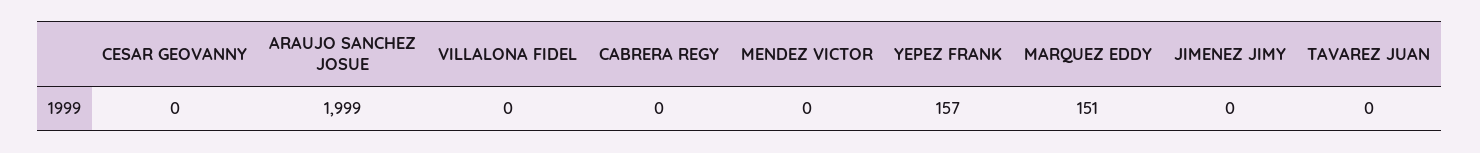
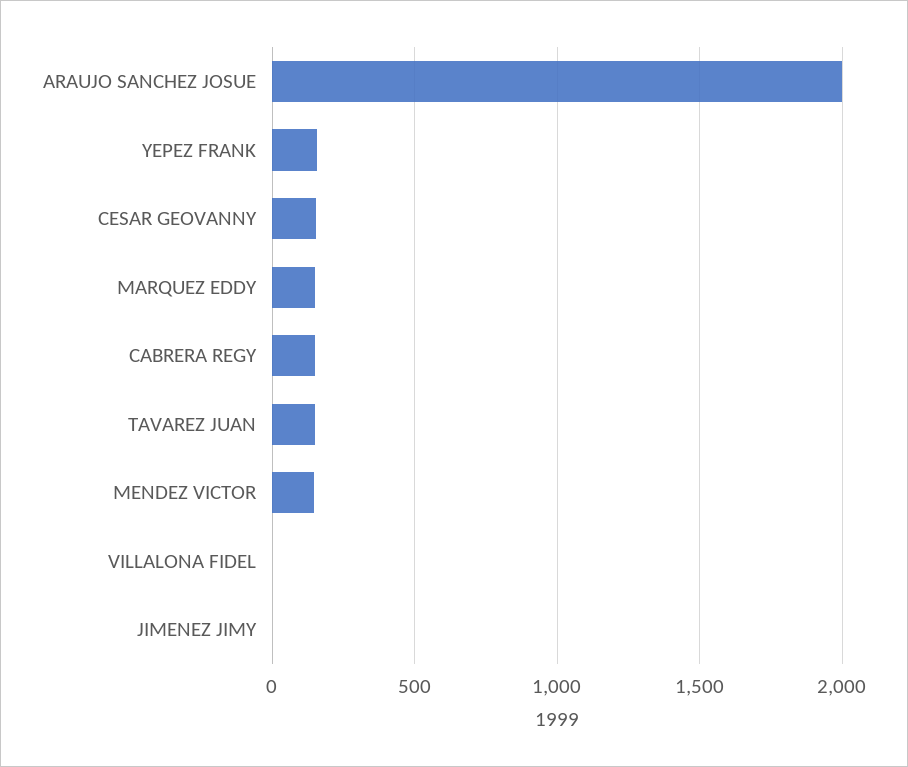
CESAR GEOVANNY: 0 -> 150
CABRERA REGY: 0 -> 150
MENDEZ VICTOR: 0 -> 150
TAVAREZ JUAN: 0 -> 150

